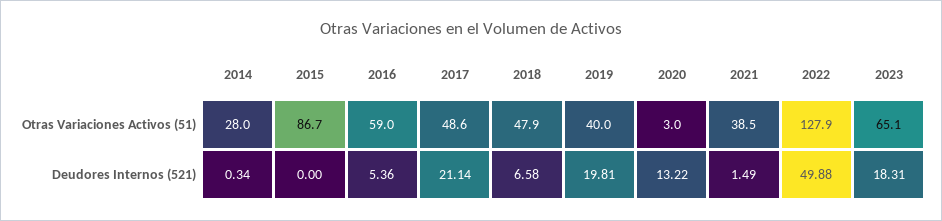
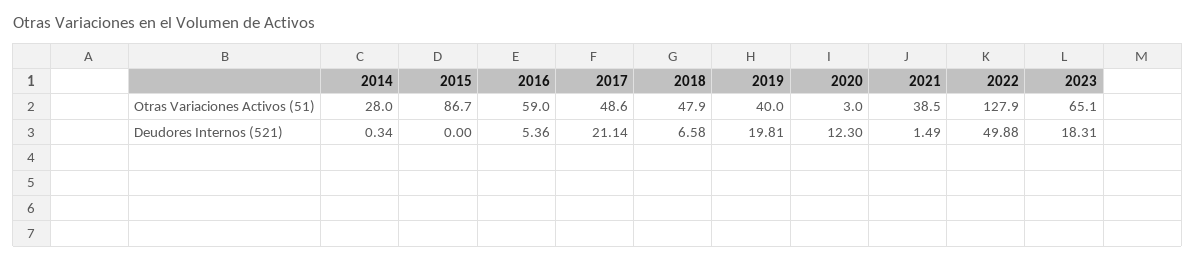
2020, Deudores Internos (521): 13.22 -> 12.3

